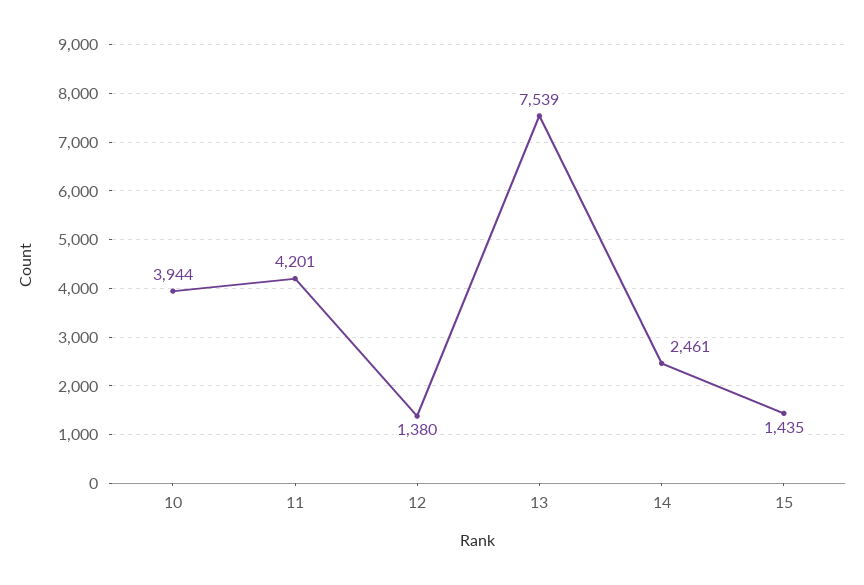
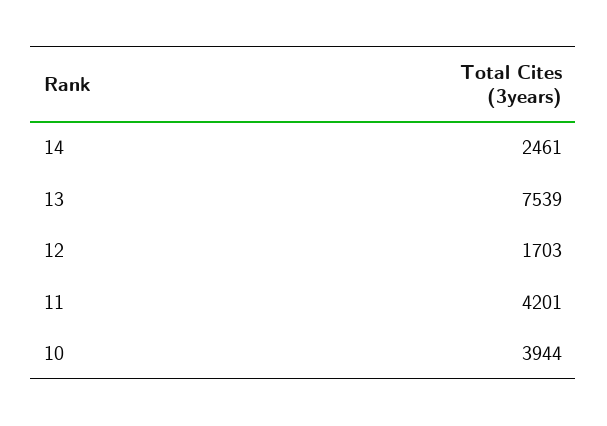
12: 1380 -> 1703
15: 1435 -> none

